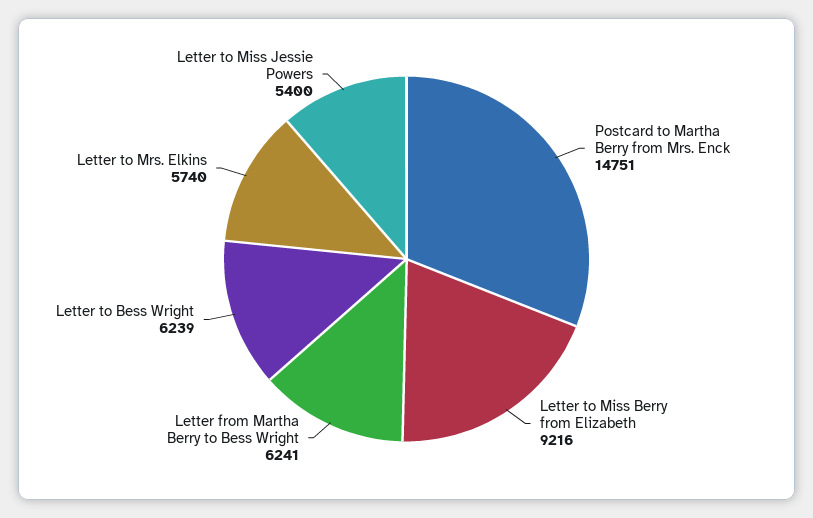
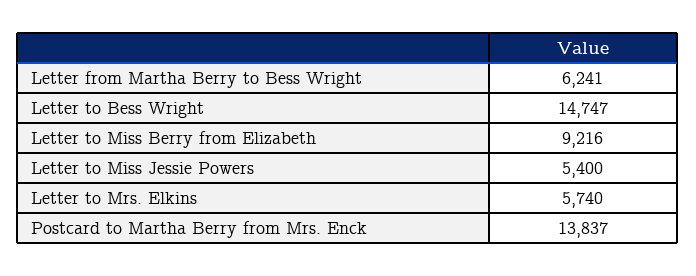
Postcard to Martha Berry from Mrs. Enck: 14751 -> 13837
Letter to Bess Wright: 6239 -> 14747

